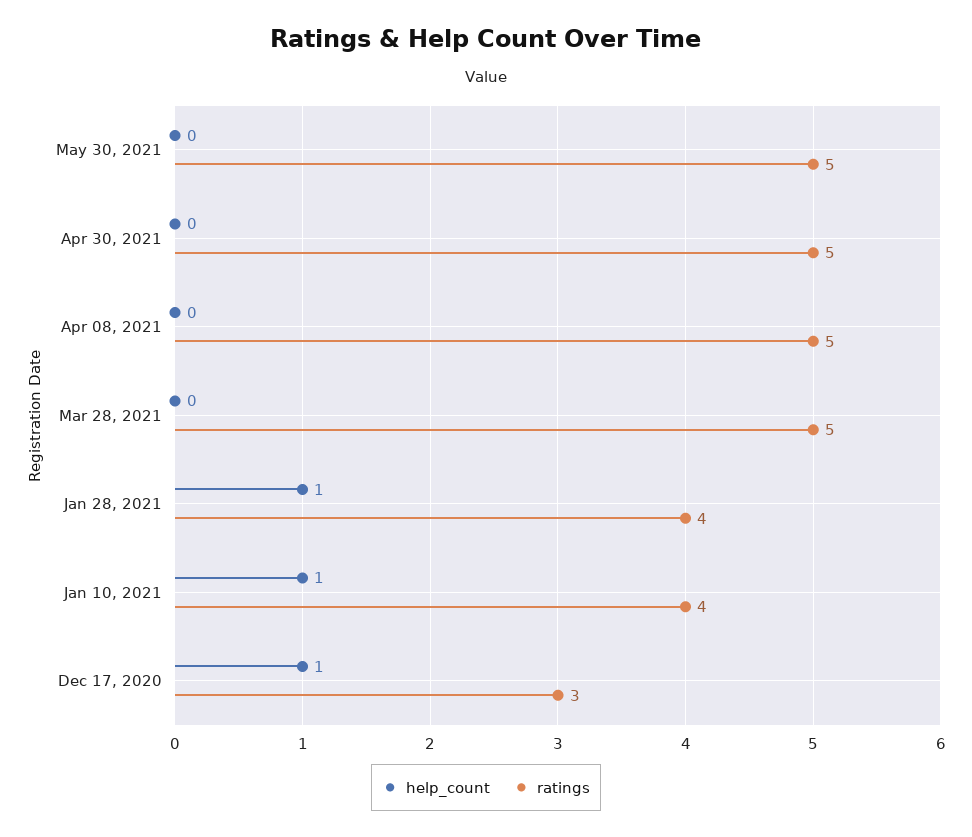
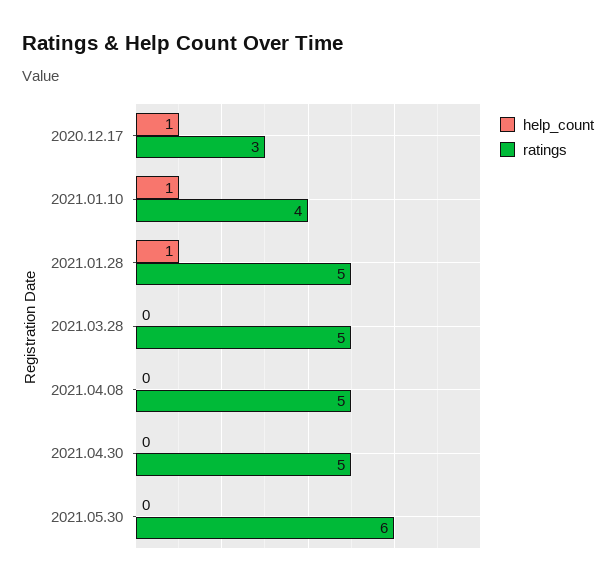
ratings, May 30, 2021: 5 -> 6
ratings, Jan 28, 2021: 4 -> 5

